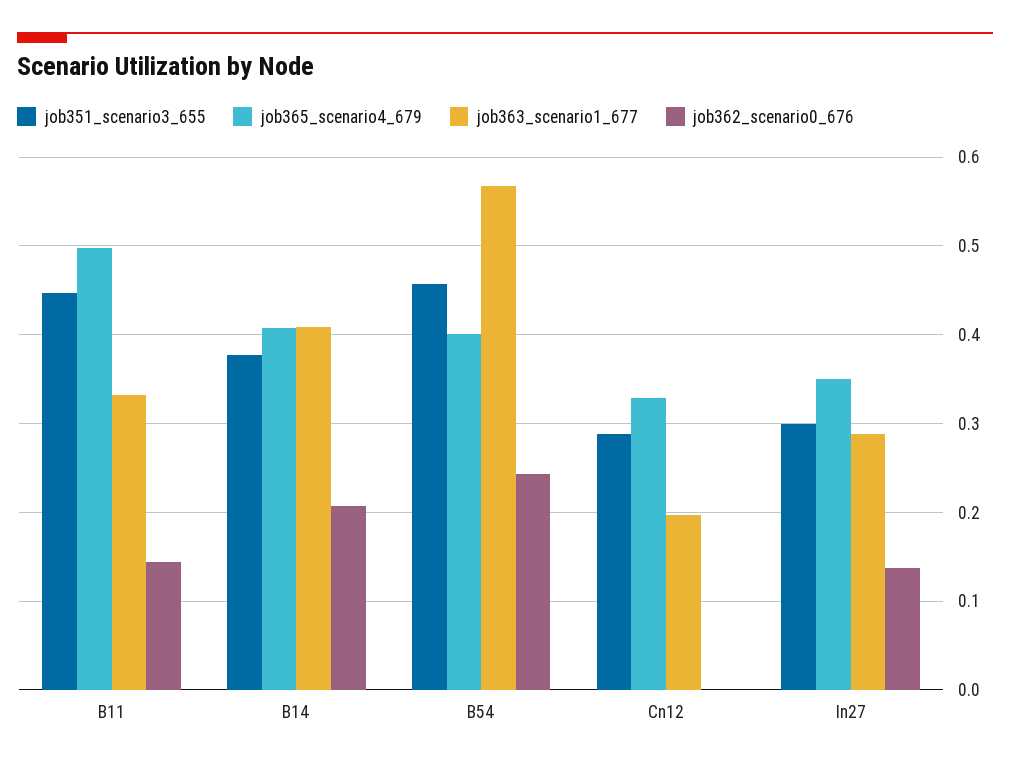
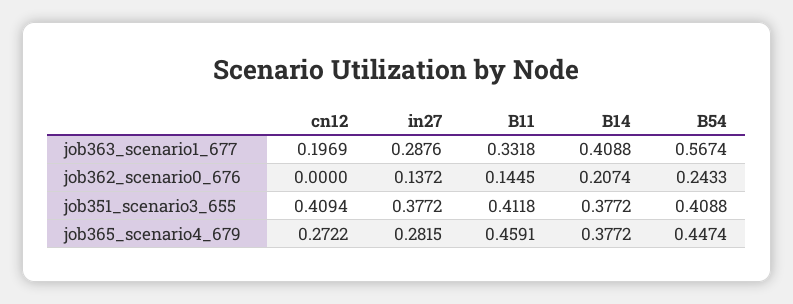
job351_scenario3_655, B11: 0.45 -> 0.4118
job365_scenario4_679, B11: 0.5 -> 0.4591
job365_scenario4_679, B14: 0.41 -> 0.3772
job351_scenario3_655, B54: 0.46 -> 0.4088
job365_scenario4_679, B54: 0.4 -> 0.4474
job351_scenario3_655, Cn12: 0.29 -> 0.4094
job365_scenario4_679, Cn12: 0.33 -> 0.2722
job351_scenario3_655, In27: 0.3 -> 0.3772
job365_scenario4_679, In27: 0.35 -> 0.2815

